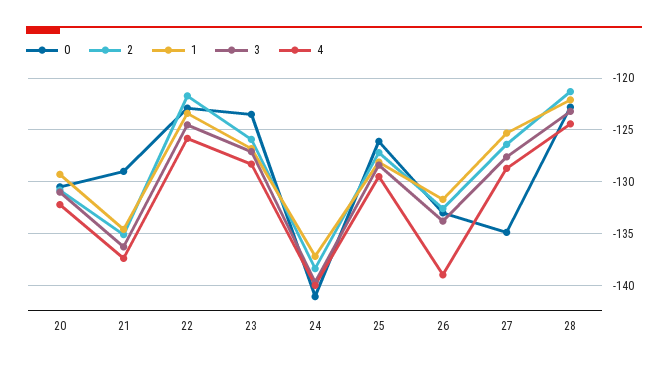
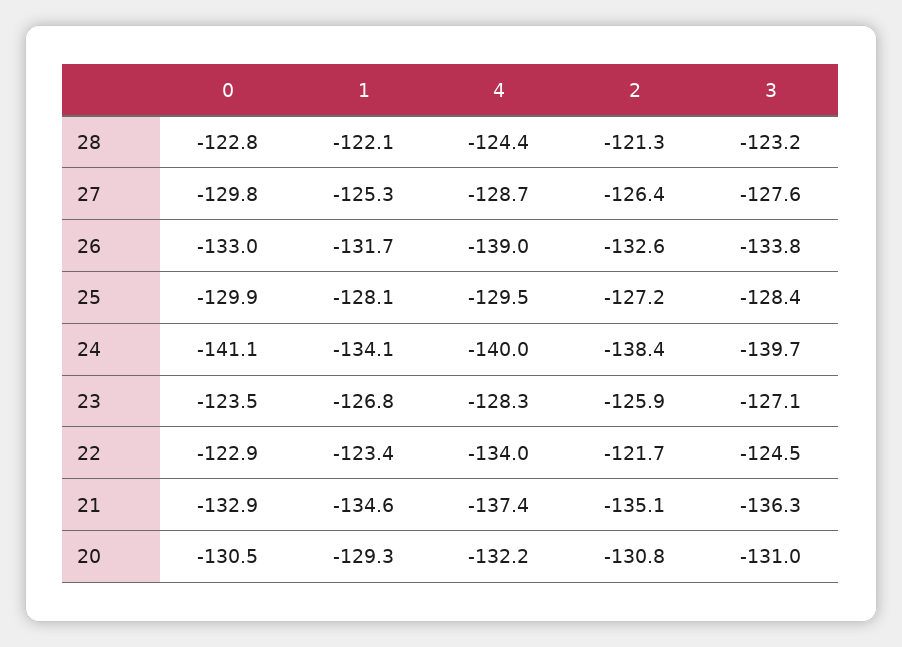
0, 21: -129 -> -132.9
4, 22: -126 -> -134
1, 24: -137 -> -134.1
0, 25: -126 -> -129.9
0, 27: -135 -> -129.8

